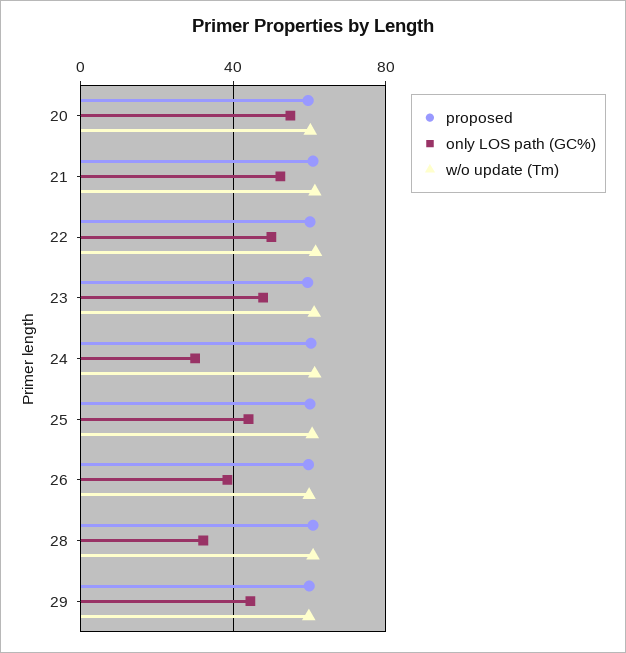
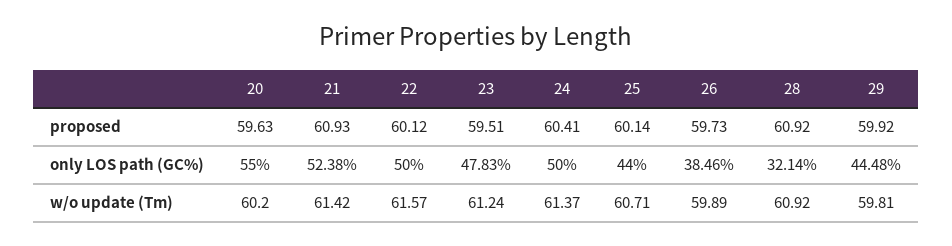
only LOS path (GC%), 24: 30 -> 50

